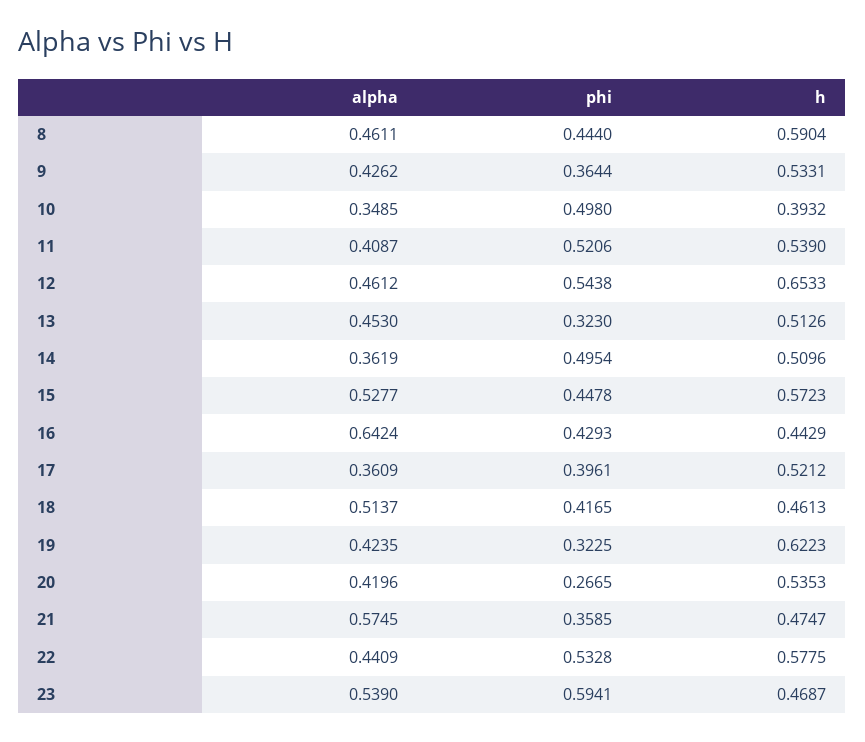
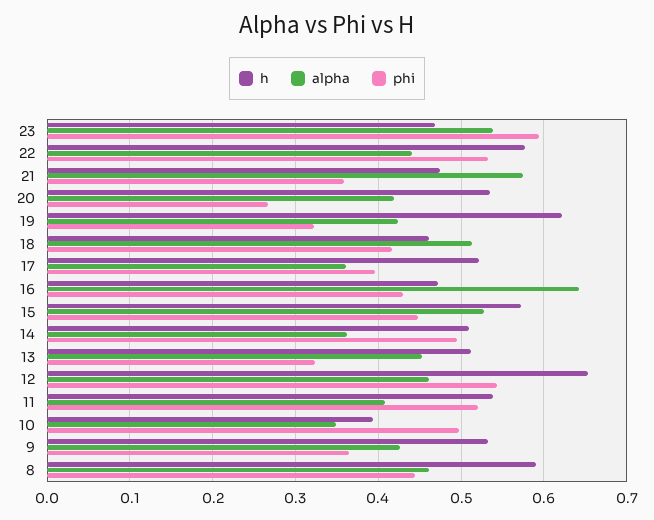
h, 16: 0.4429 -> 0.47

